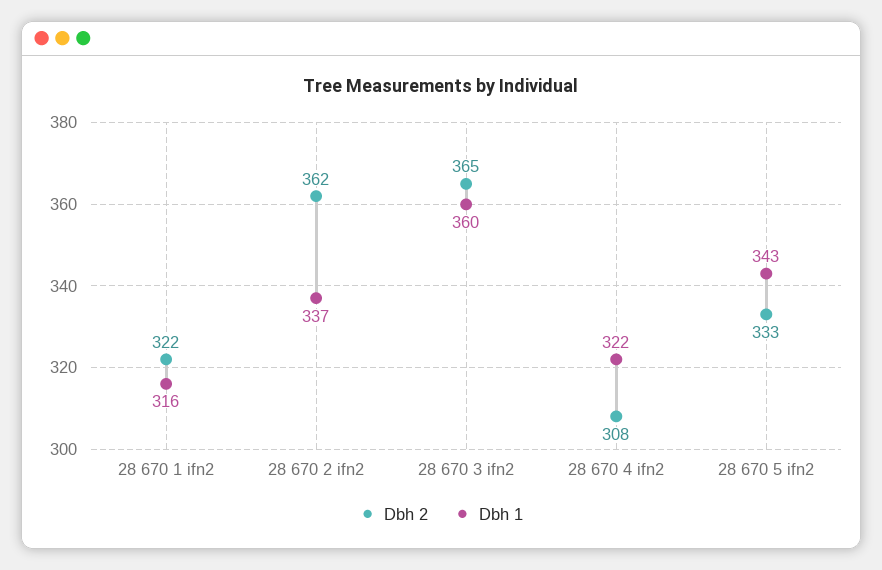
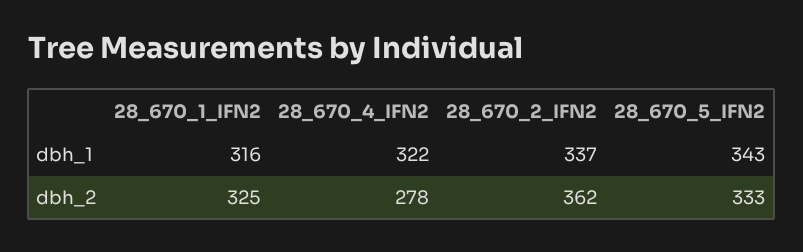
Dbh 2, 28 670 1 ifn2: 322 -> 325
Dbh 2, 28 670 3 ifn2: 365 -> none
Dbh 1, 28 670 3 ifn2: 360 -> none
Dbh 2, 28 670 4 ifn2: 308 -> 278

